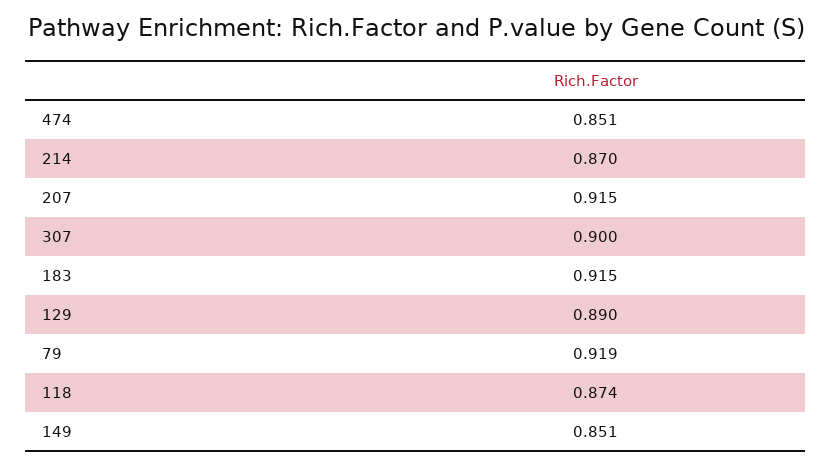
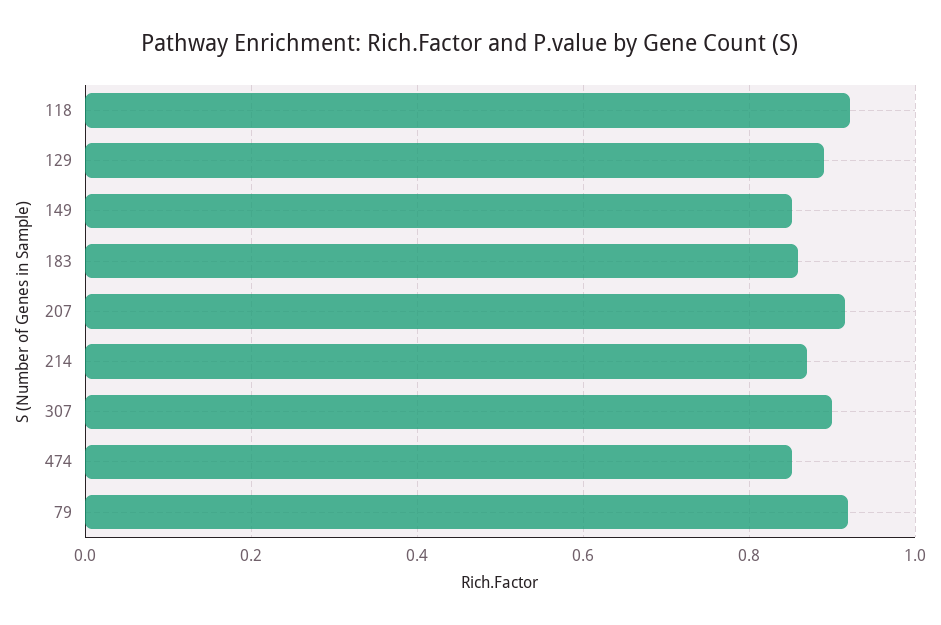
183: 0.915 -> 0.86
118: 0.874 -> 0.92

